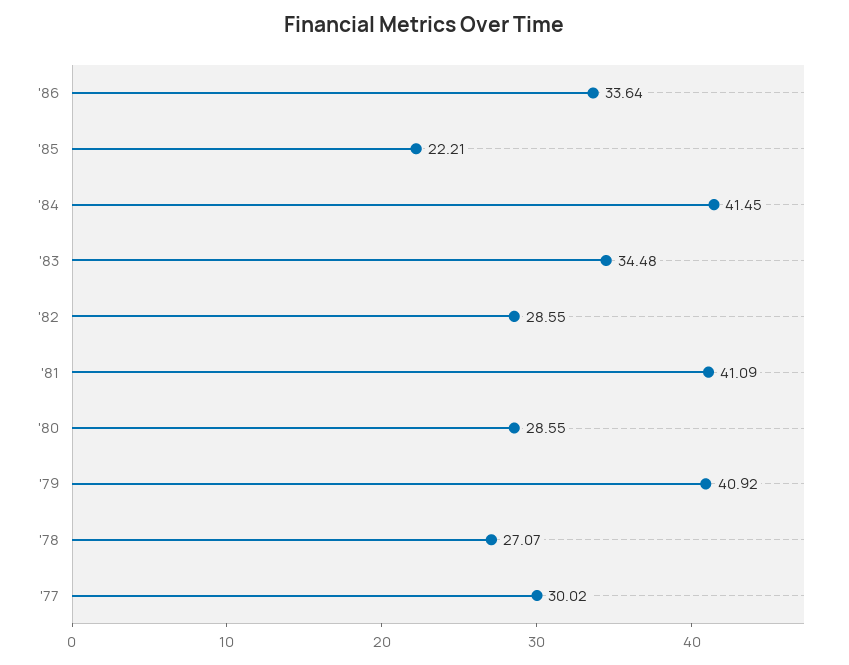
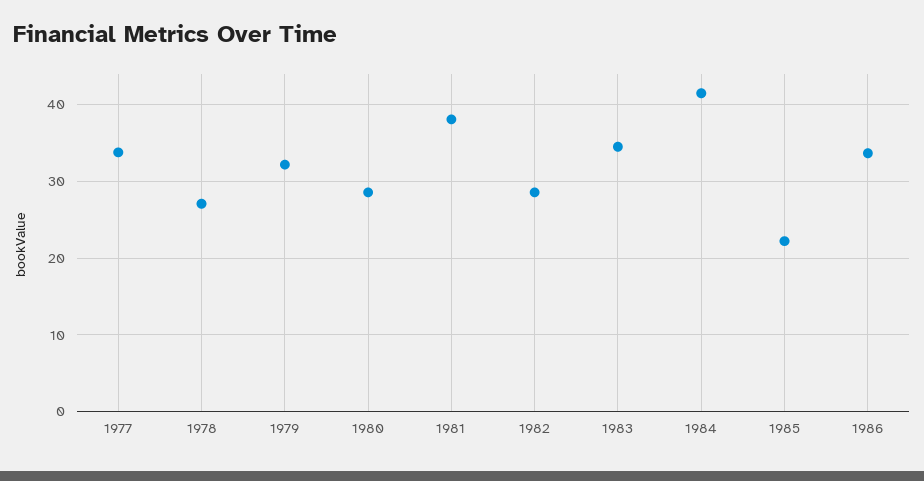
'81: 41.09 -> 38
'79: 40.92 -> 32
'77: 30.02 -> 34

